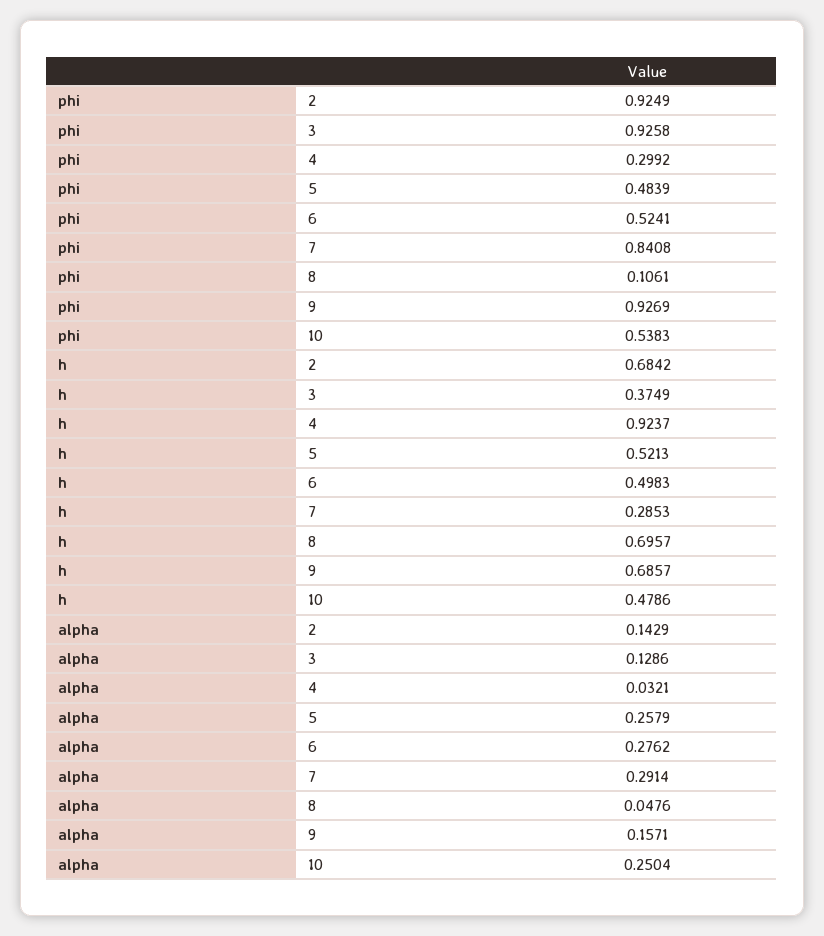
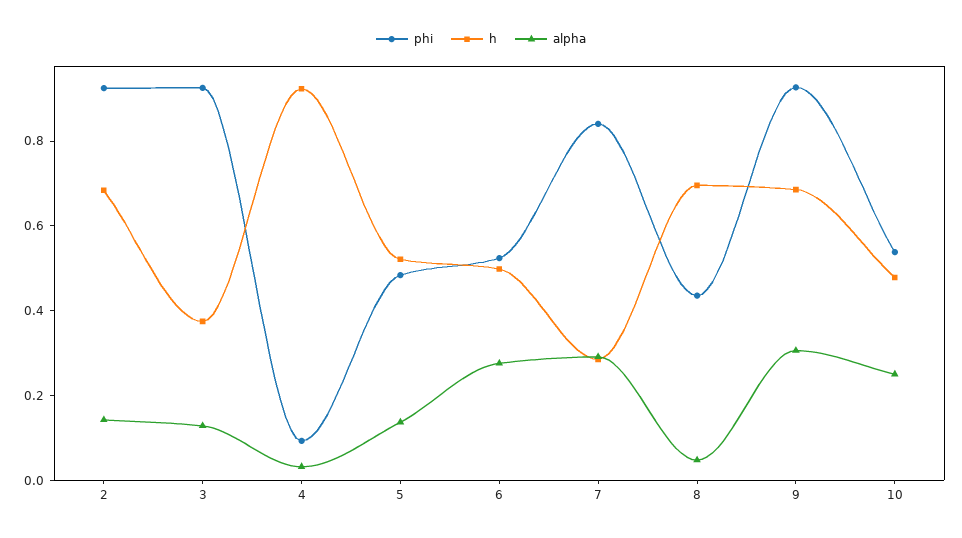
phi, 4: 0.2992 -> 0.1
phi, 8: 0.1061 -> 0.45
alpha, 5: 0.2579 -> 0.15
alpha, 9: 0.1571 -> 0.3

